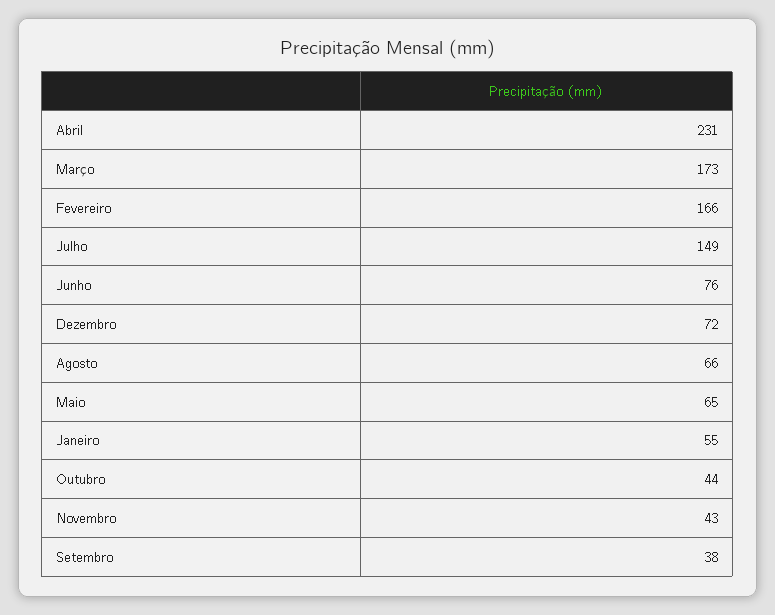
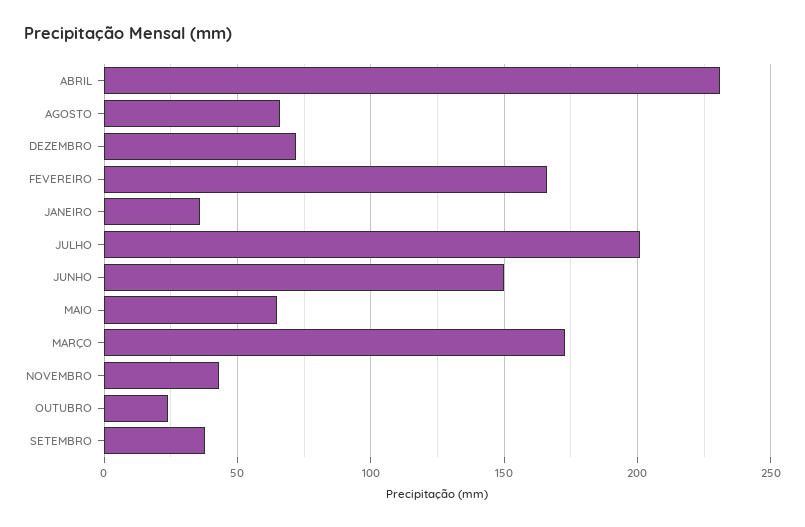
Julho: 149 -> 200
Junho: 76 -> 150
Janeiro: 55 -> 35
Outubro: 44 -> 25

